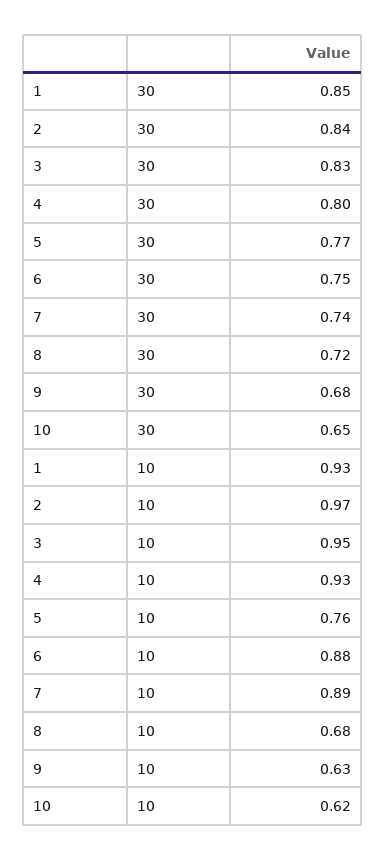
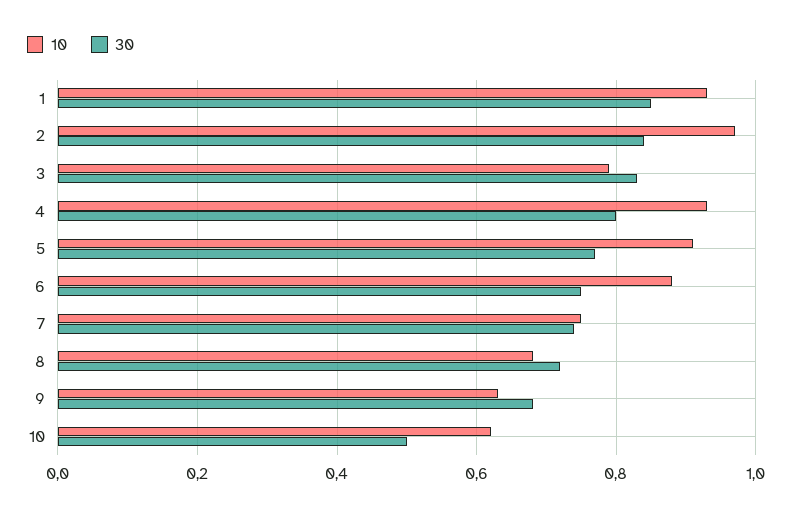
30, 10: 0.65 -> 0.5
10, 3: 0.95 -> 0.8
10, 5: 0.76 -> 0.9
10, 7: 0.89 -> 0.75

